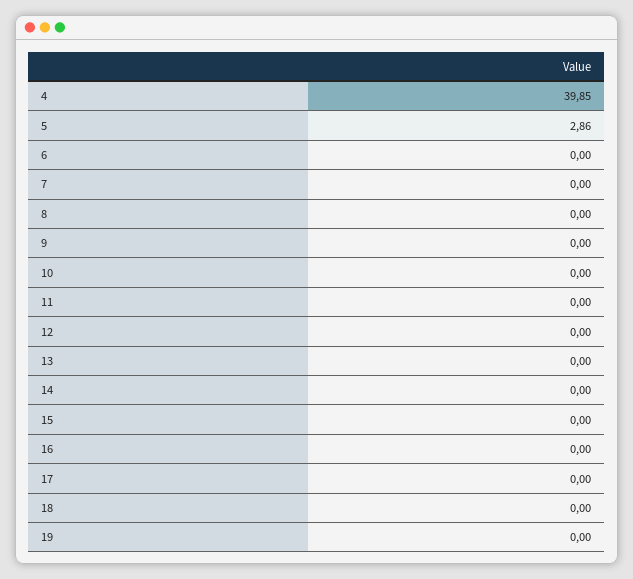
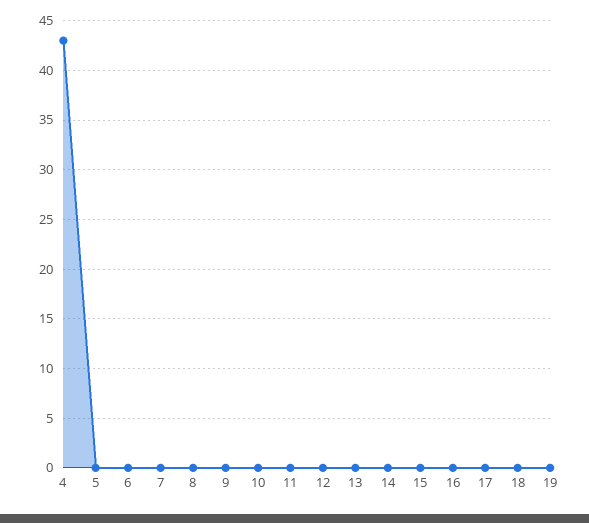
4: 39.85 -> 43
5: 2.86 -> 0

